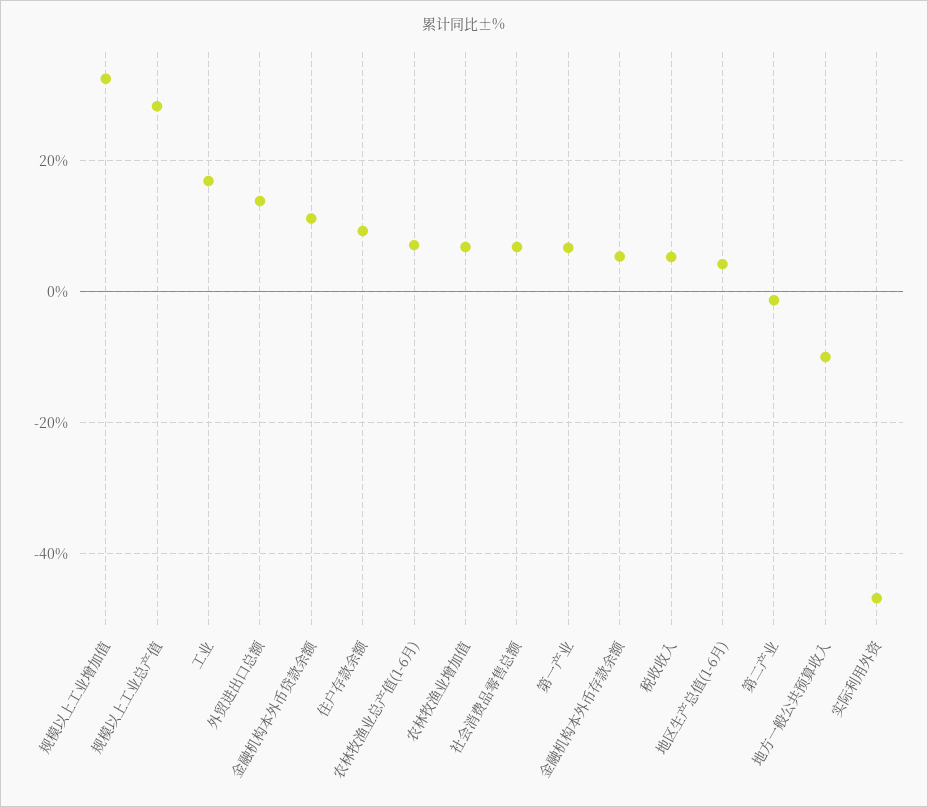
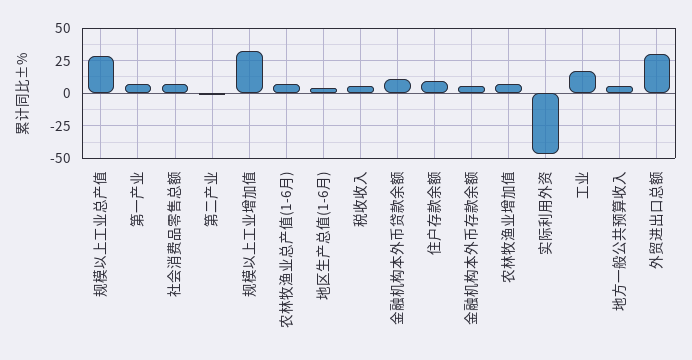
外贸进出口总额: 14 -> 30
地方一般公共预算收入: -10 -> 5

